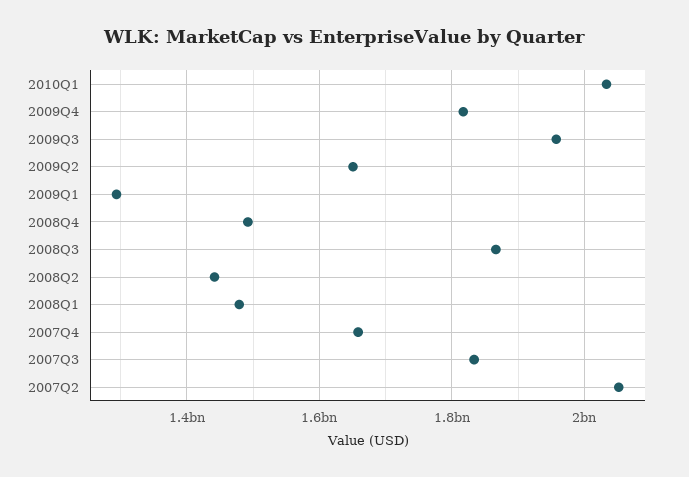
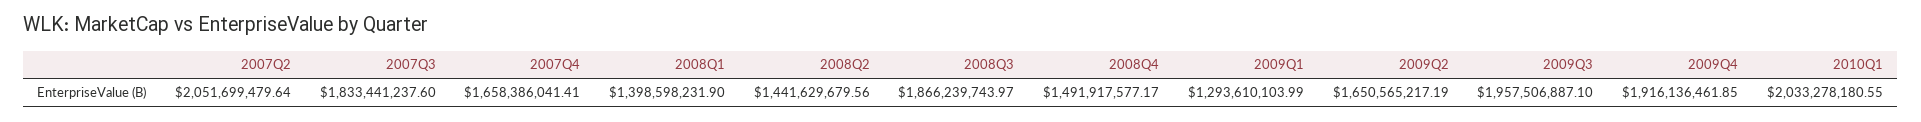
2009Q4: 1820000000 -> 1916136461.85
2008Q1: 1480000000 -> 1398598231.9

